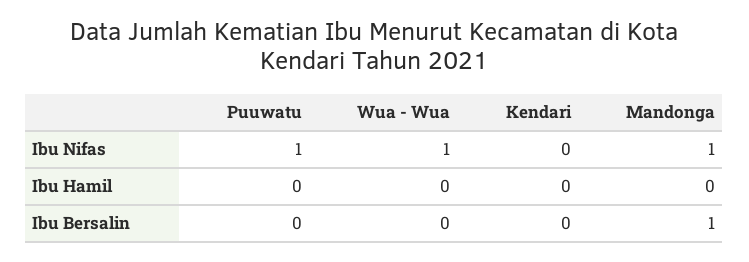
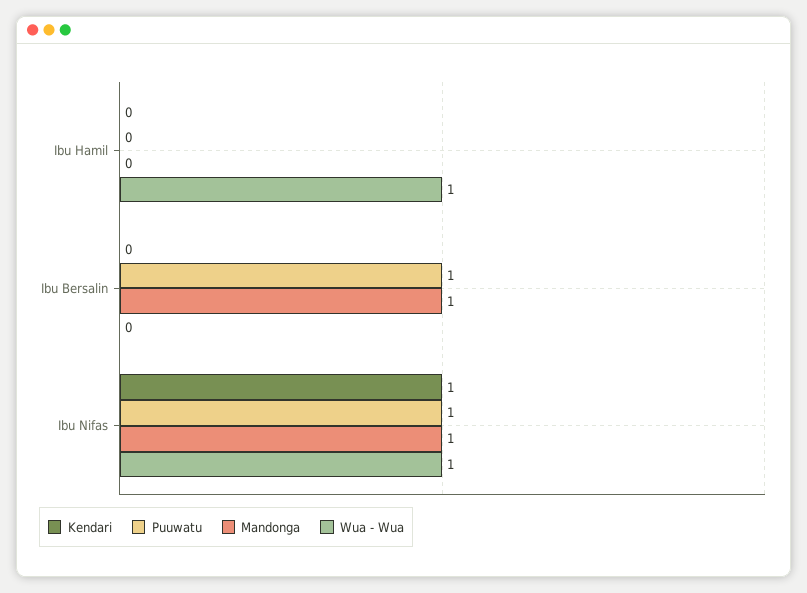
Kendari, Ibu Nifas: 0 -> 1
Wua - Wua, Ibu Hamil: 0 -> 1
Puuwatu, Ibu Bersalin: 0 -> 1

